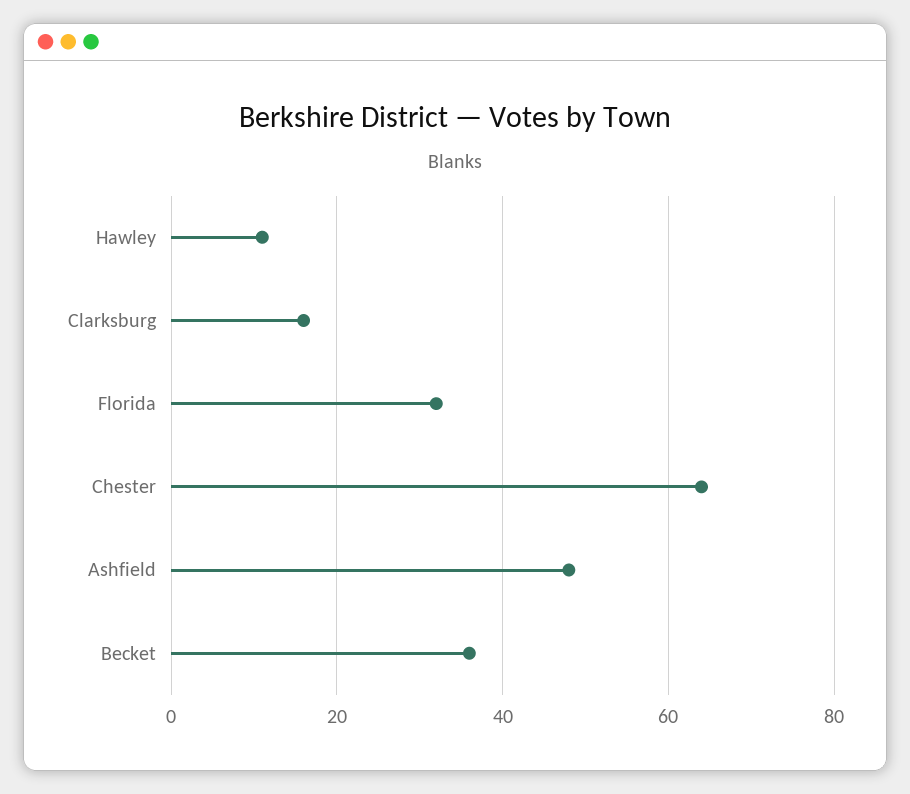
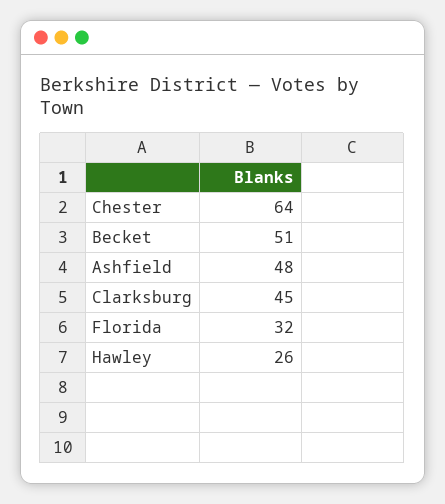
Hawley: 10 -> 26
Clarksburg: 15 -> 45
Becket: 35 -> 51

